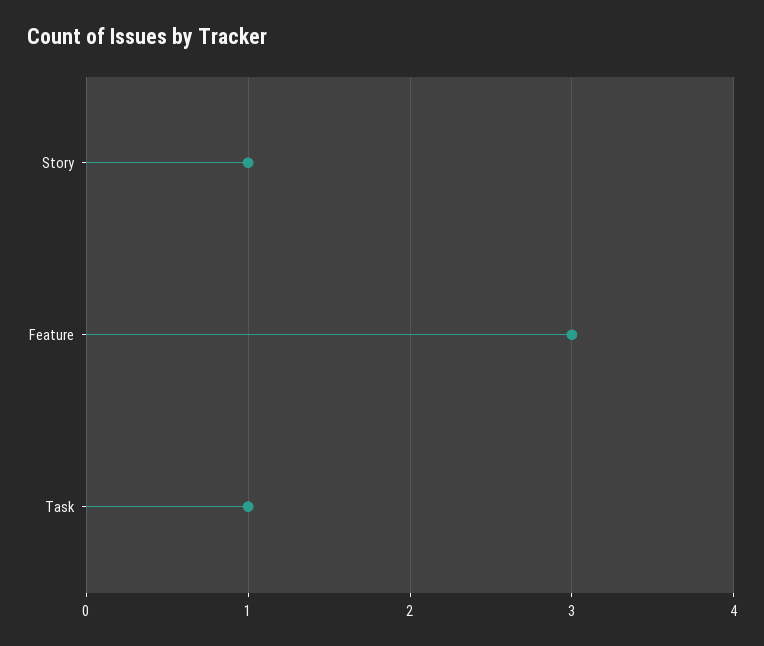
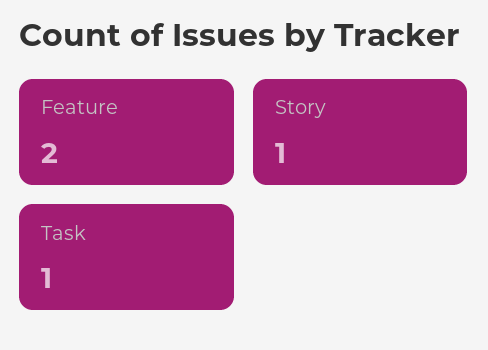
Feature: 3 -> 2

